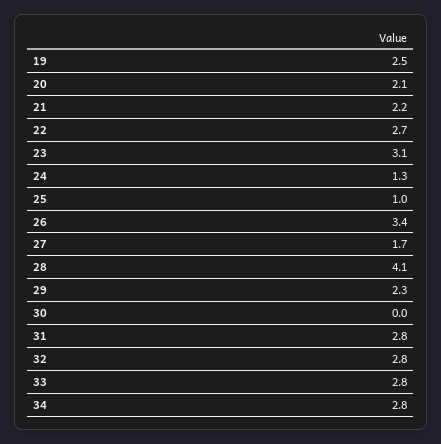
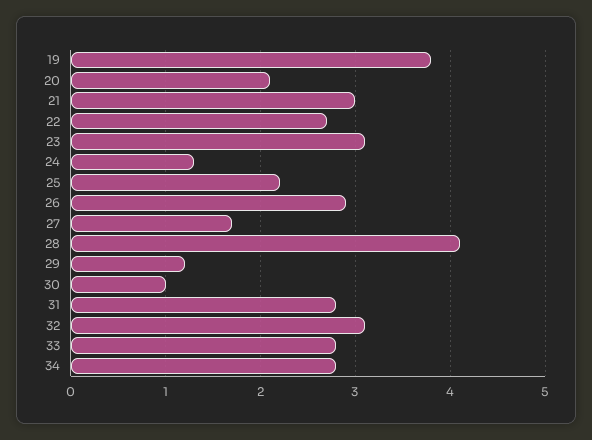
19: 2.5 -> 3.8
21: 2.2 -> 3
25: 1 -> 2.2
26: 3.4 -> 2.9
29: 2.3 -> 1.2
30: 0 -> 1
32: 2.8 -> 3.1

